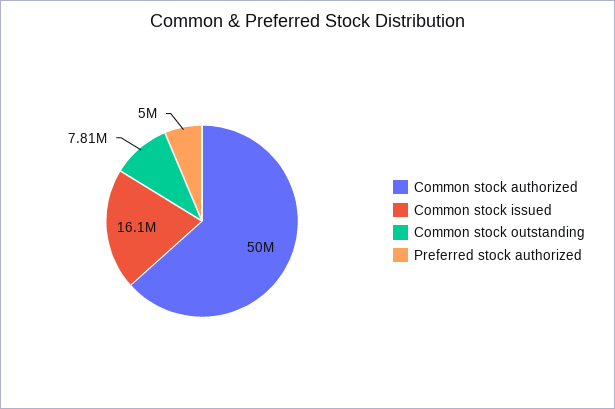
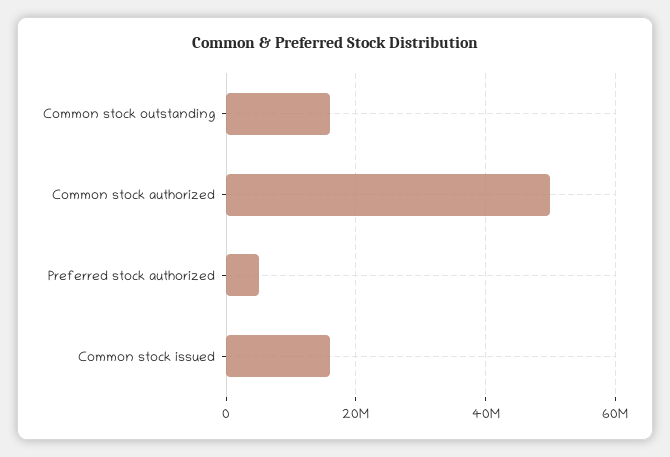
Common stock outstanding: 7810000 -> 16000000

